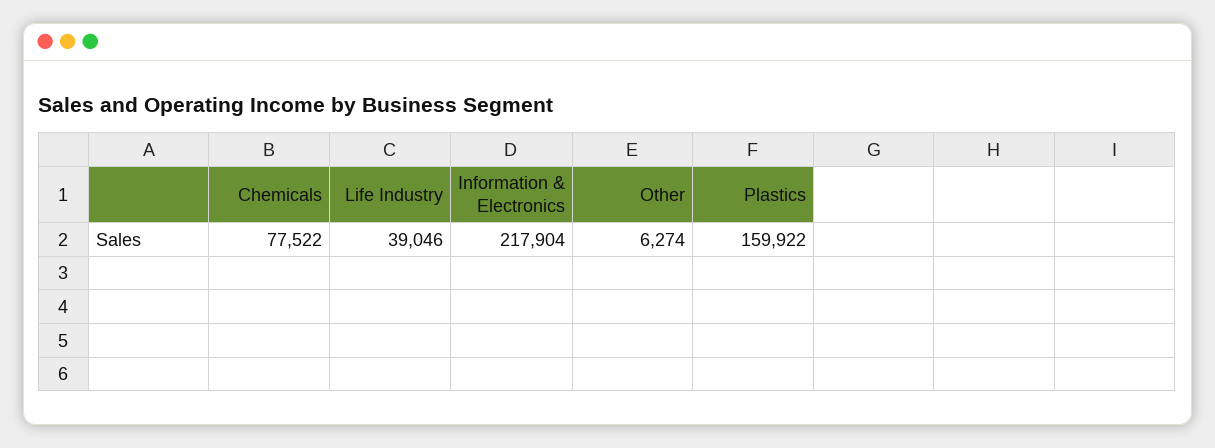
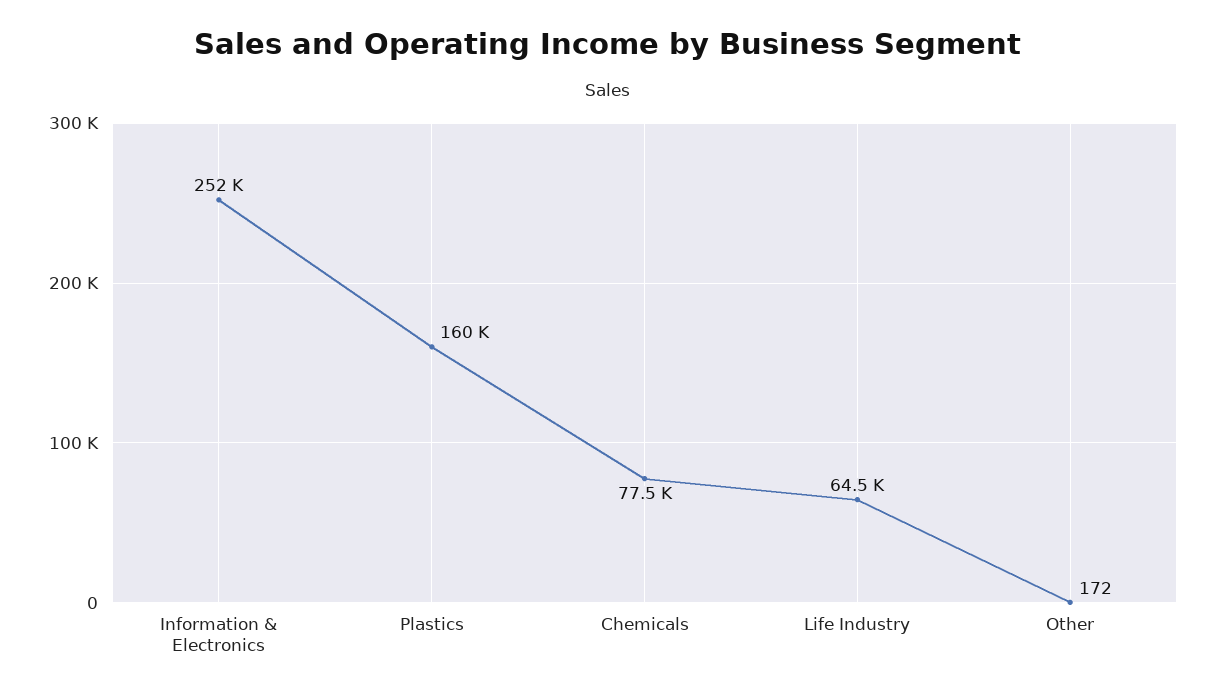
Life Industry: 39046 -> 64500
Information & Electronics: 217904 -> 252000
Other: 6274 -> 172

